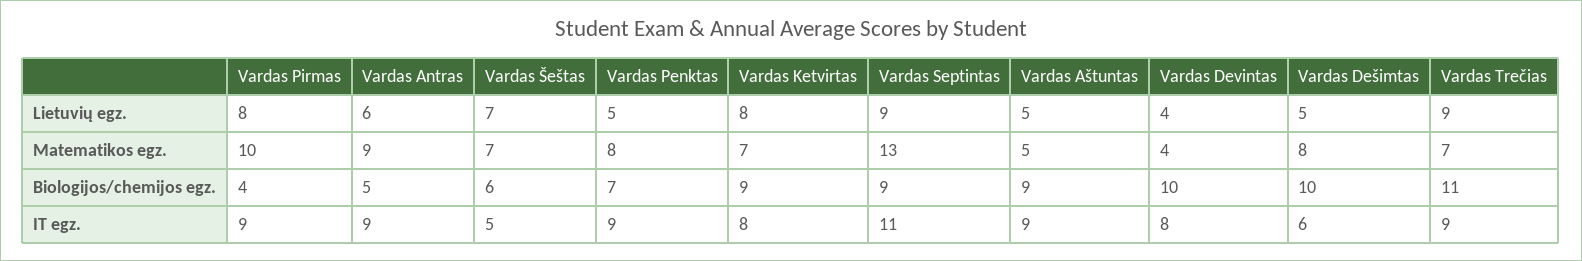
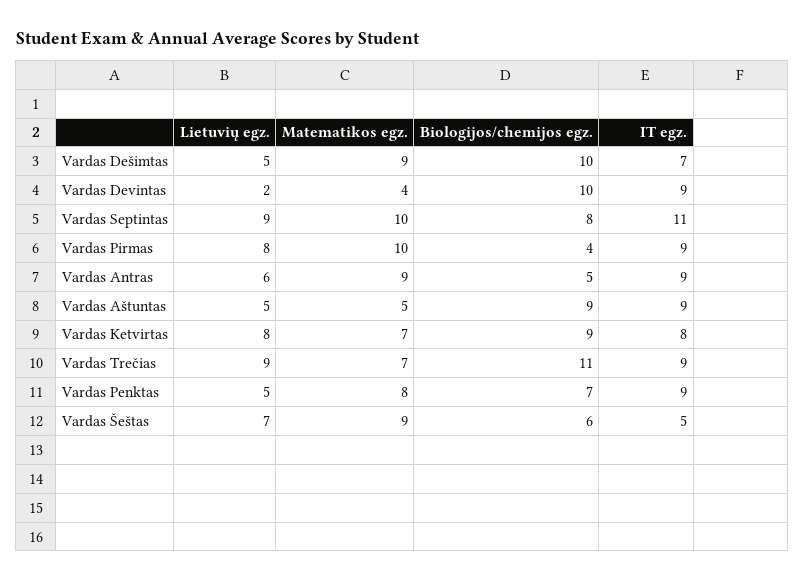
Vardas Devintas, Lietuvių egz.: 4 -> 2
Vardas Šeštas, Matematikos egz.: 7 -> 9
Vardas Septintas, Matematikos egz.: 13 -> 10
Vardas Dešimtas, Matematikos egz.: 8 -> 9
Vardas Septintas, Biologijos/chemijos egz.: 9 -> 8
Vardas Devintas, IT egz.: 8 -> 9
Vardas Dešimtas, IT egz.: 6 -> 7

